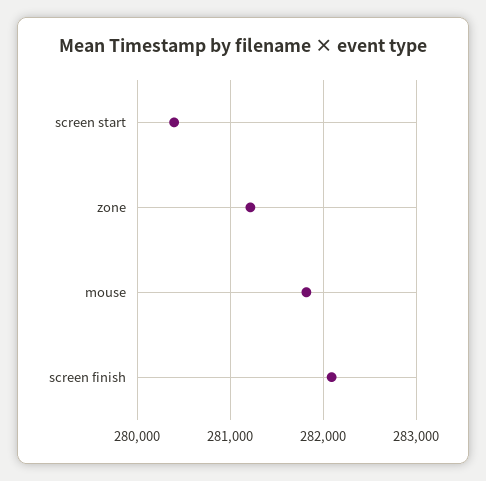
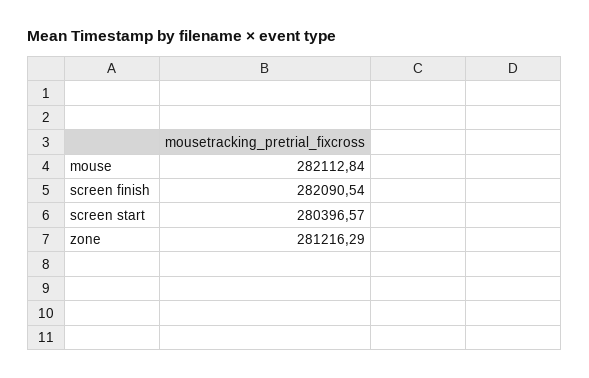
mouse: 281800 -> 282112.84

